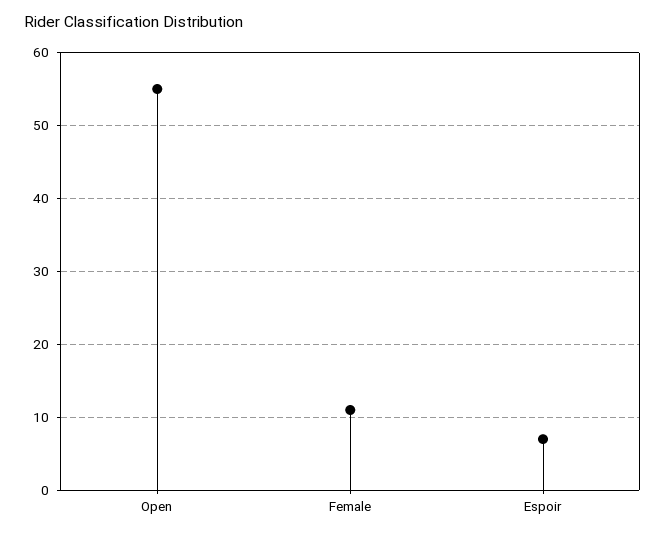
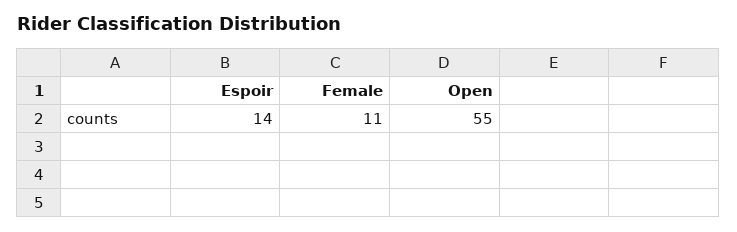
Espoir: 7 -> 14

